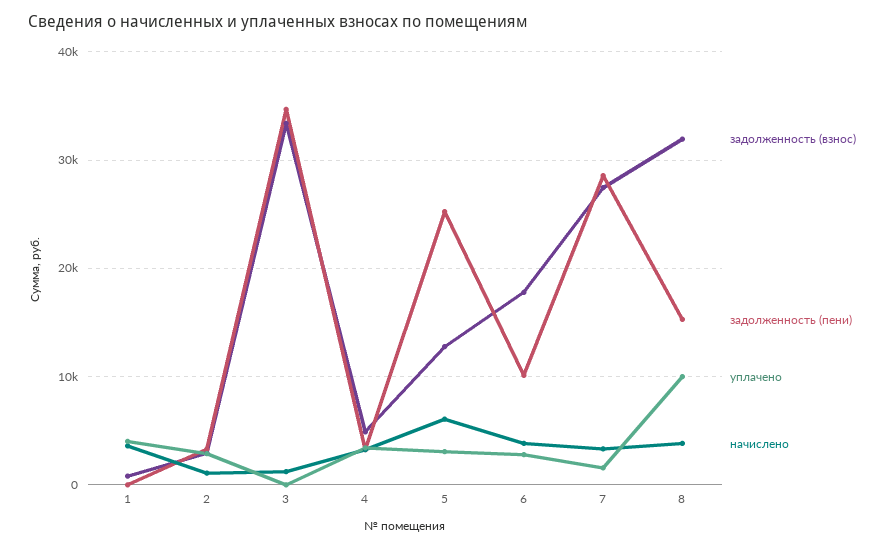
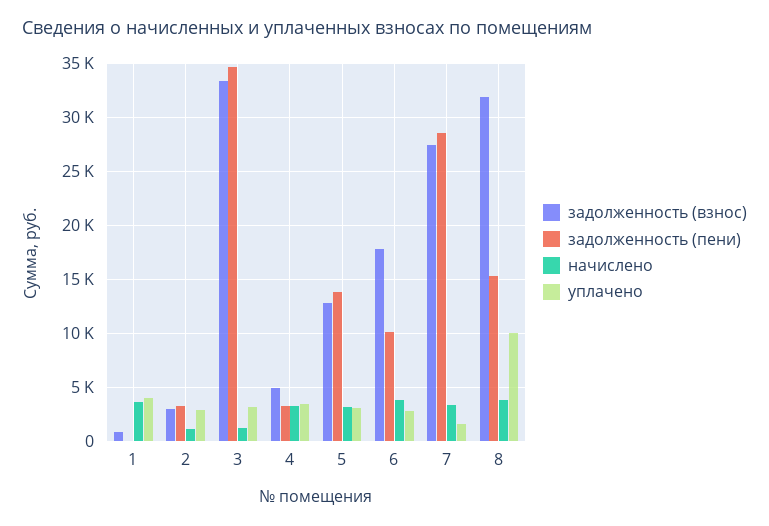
уплачено, 3: 0 -> 3000
задолженность (пени), 5: 25000 -> 14000
начислено, 5: 6000 -> 3000

